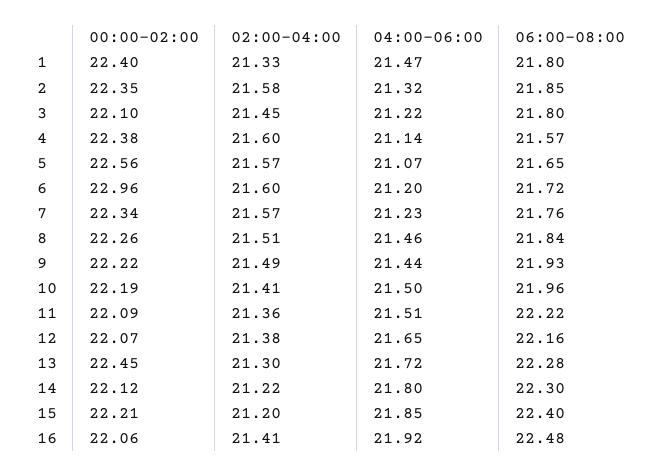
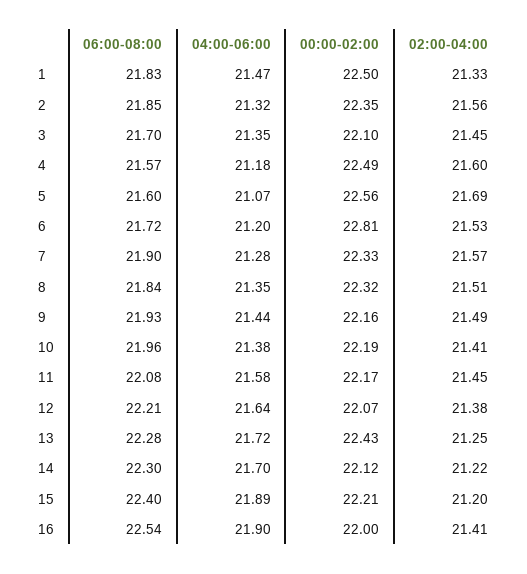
00:00-02:00, 1: 22.4 -> 22.5
06:00-08:00, 1: 21.8 -> 21.83
02:00-04:00, 2: 21.58 -> 21.56
04:00-06:00, 3: 21.22 -> 21.35
06:00-08:00, 3: 21.8 -> 21.7
00:00-02:00, 4: 22.38 -> 22.49
04:00-06:00, 4: 21.14 -> 21.18
02:00-04:00, 5: 21.57 -> 21.69
06:00-08:00, 5: 21.65 -> 21.6
00:00-02:00, 6: 22.96 -> 22.81
02:00-04:00, 6: 21.6 -> 21.53
00:00-02:00, 7: 22.34 -> 22.33
04:00-06:00, 7: 21.23 -> 21.28
06:00-08:00, 7: 21.76 -> 21.9
00:00-02:00, 8: 22.26 -> 22.32
04:00-06:00, 8: 21.46 -> 21.35
00:00-02:00, 9: 22.22 -> 22.16
04:00-06:00, 10: 21.5 -> 21.38
00:00-02:00, 11: 22.09 -> 22.17
02:00-04:00, 11: 21.36 -> 21.45
04:00-06:00, 11: 21.51 -> 21.58
06:00-08:00, 11: 22.22 -> 22.08
04:00-06:00, 12: 21.65 -> 21.64
06:00-08:00, 12: 22.16 -> 22.21
00:00-02:00, 13: 22.45 -> 22.43
02:00-04:00, 13: 21.3 -> 21.25
04:00-06:00, 14: 21.8 -> 21.7
04:00-06:00, 15: 21.85 -> 21.89
00:00-02:00, 16: 22.06 -> 22
04:00-06:00, 16: 21.92 -> 21.9
06:00-08:00, 16: 22.48 -> 22.54

